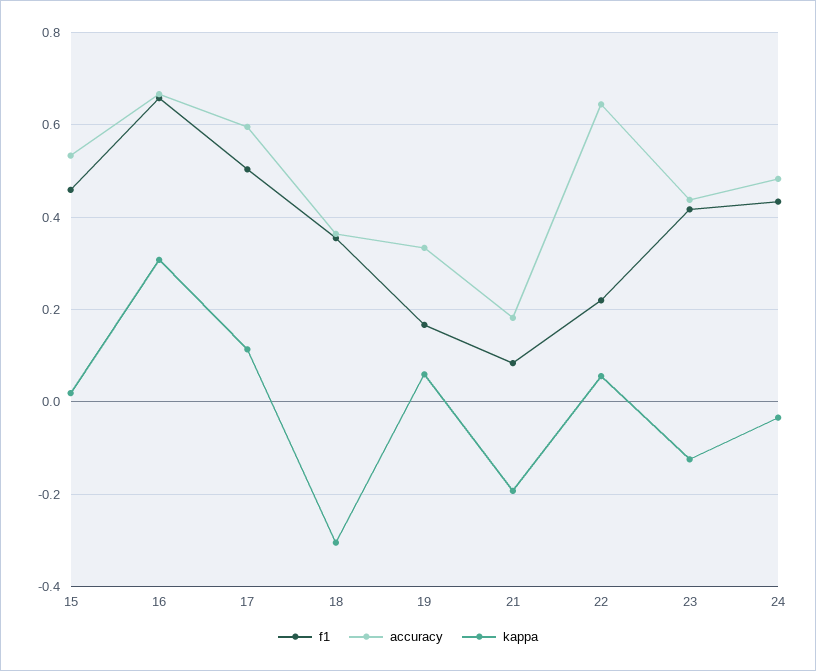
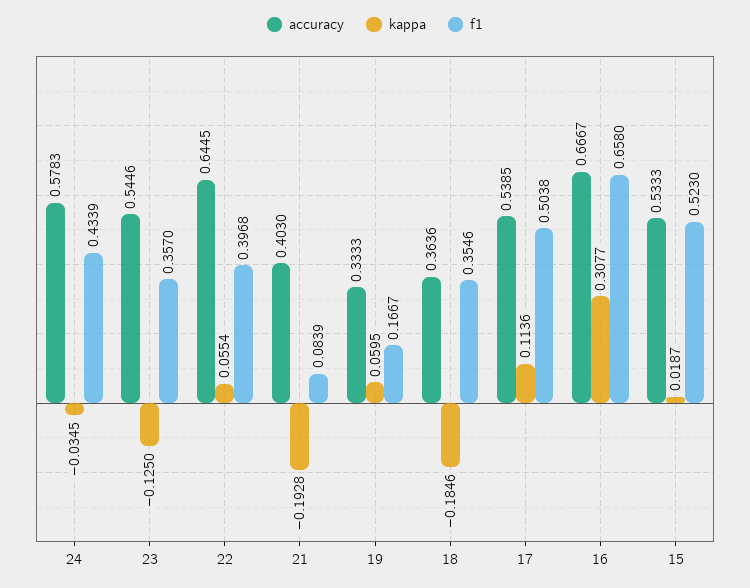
f1, 15: 0.46 -> 0.523
accuracy, 17: 0.6 -> 0.5385
kappa, 18: -0.3 -> -0.1846
accuracy, 21: 0.18 -> 0.403
f1, 22: 0.22 -> 0.3968
f1, 23: 0.42 -> 0.357
accuracy, 23: 0.44 -> 0.5446
accuracy, 24: 0.48 -> 0.5783

